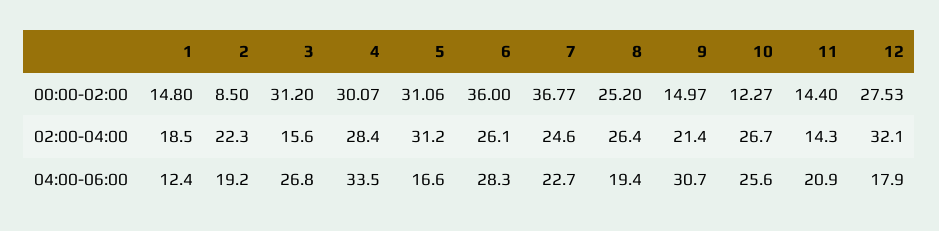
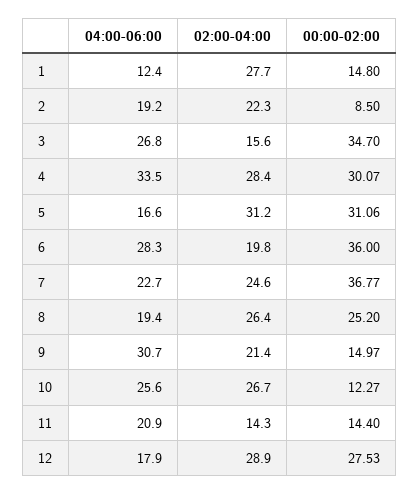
3, 00:00-02:00: 31.2 -> 34.7
1, 02:00-04:00: 18.5 -> 27.7
6, 02:00-04:00: 26.1 -> 19.8
12, 02:00-04:00: 32.1 -> 28.9

